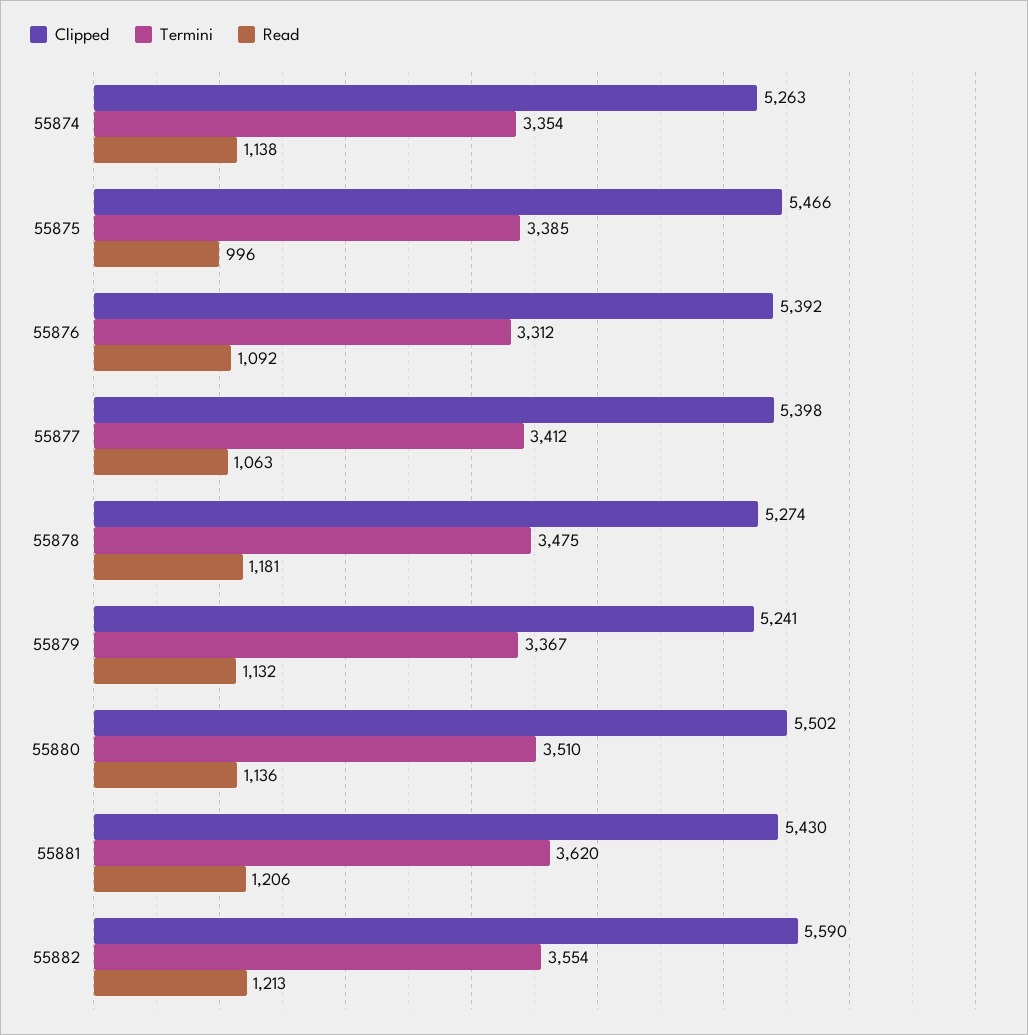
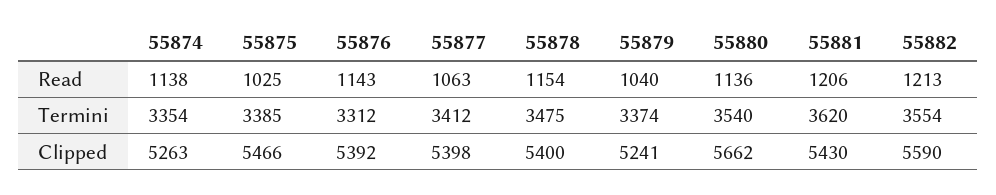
Read, 55875: 996 -> 1025
Read, 55876: 1092 -> 1143
Clipped, 55878: 5274 -> 5400
Read, 55878: 1181 -> 1154
Termini, 55879: 3367 -> 3374
Read, 55879: 1132 -> 1040
Clipped, 55880: 5502 -> 5662
Termini, 55880: 3510 -> 3540

